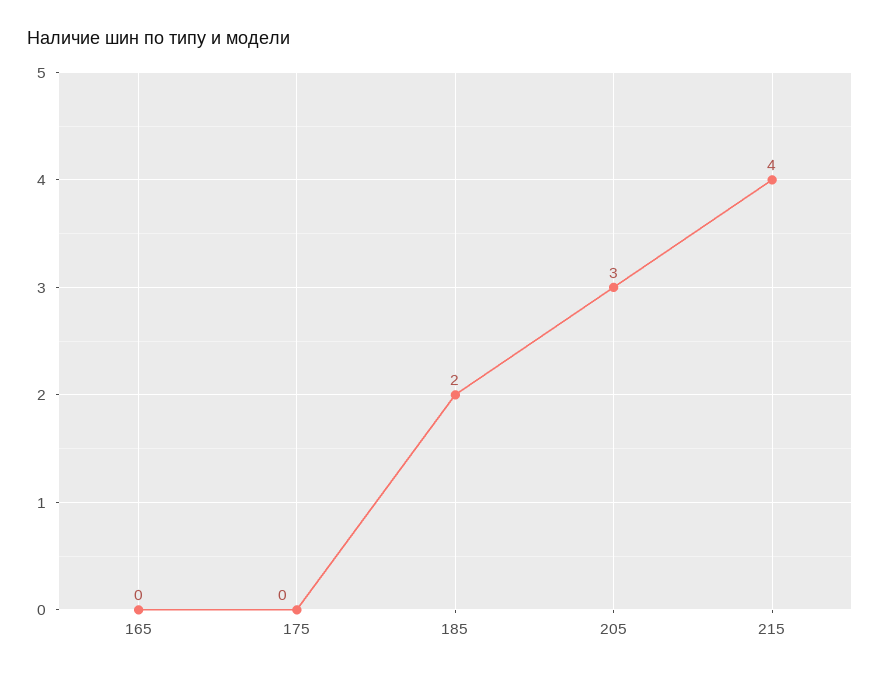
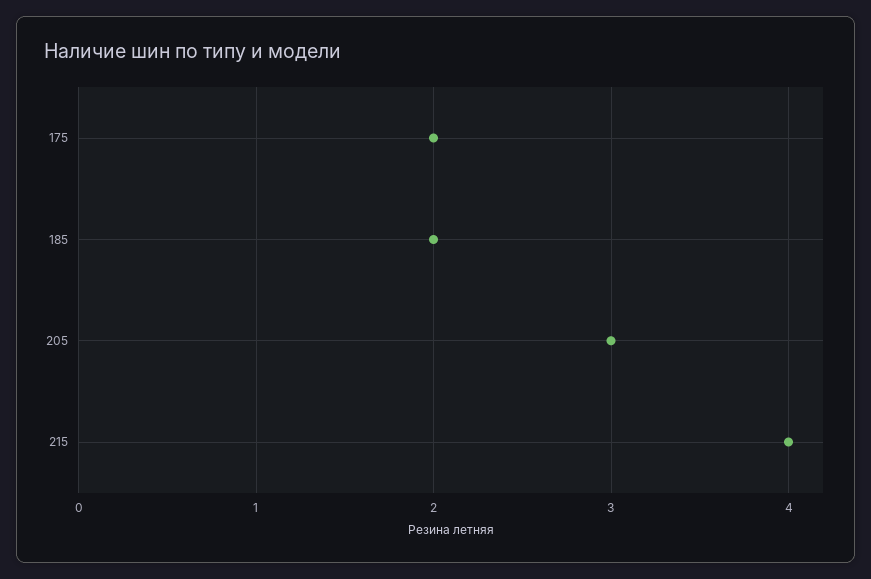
165: 0 -> none
175: 0 -> 2

